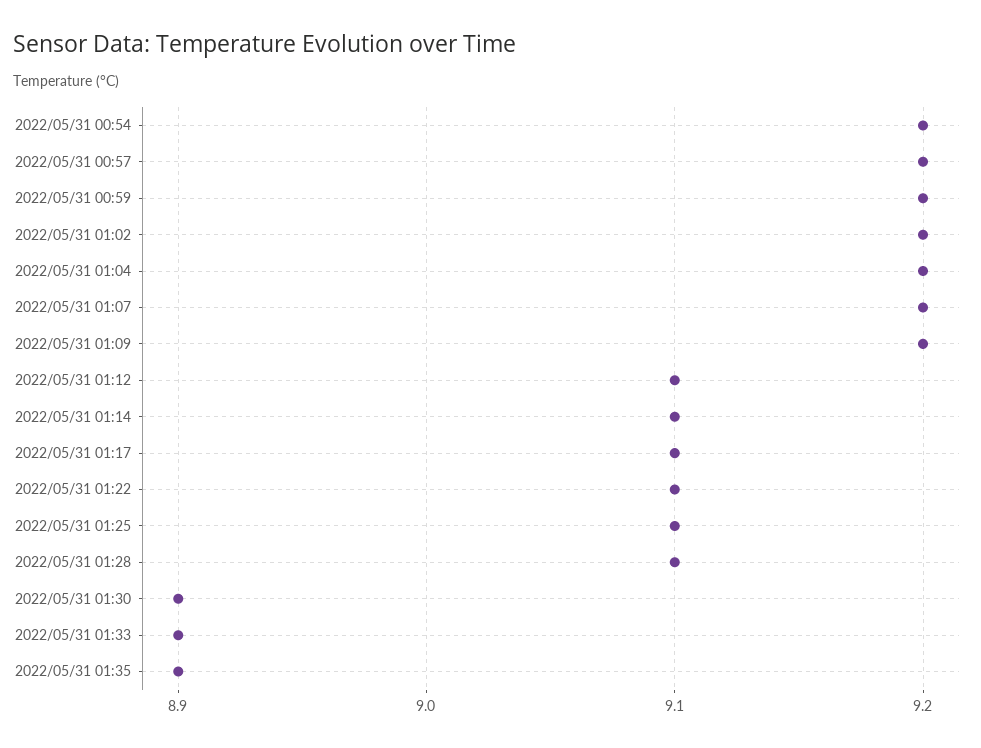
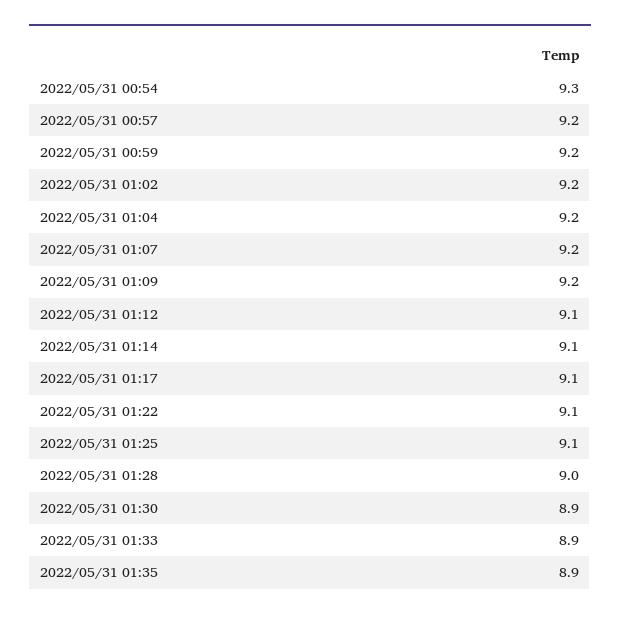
2022/05/31 00:54: 9.2 -> 9.3
2022/05/31 01:28: 9.1 -> 9

